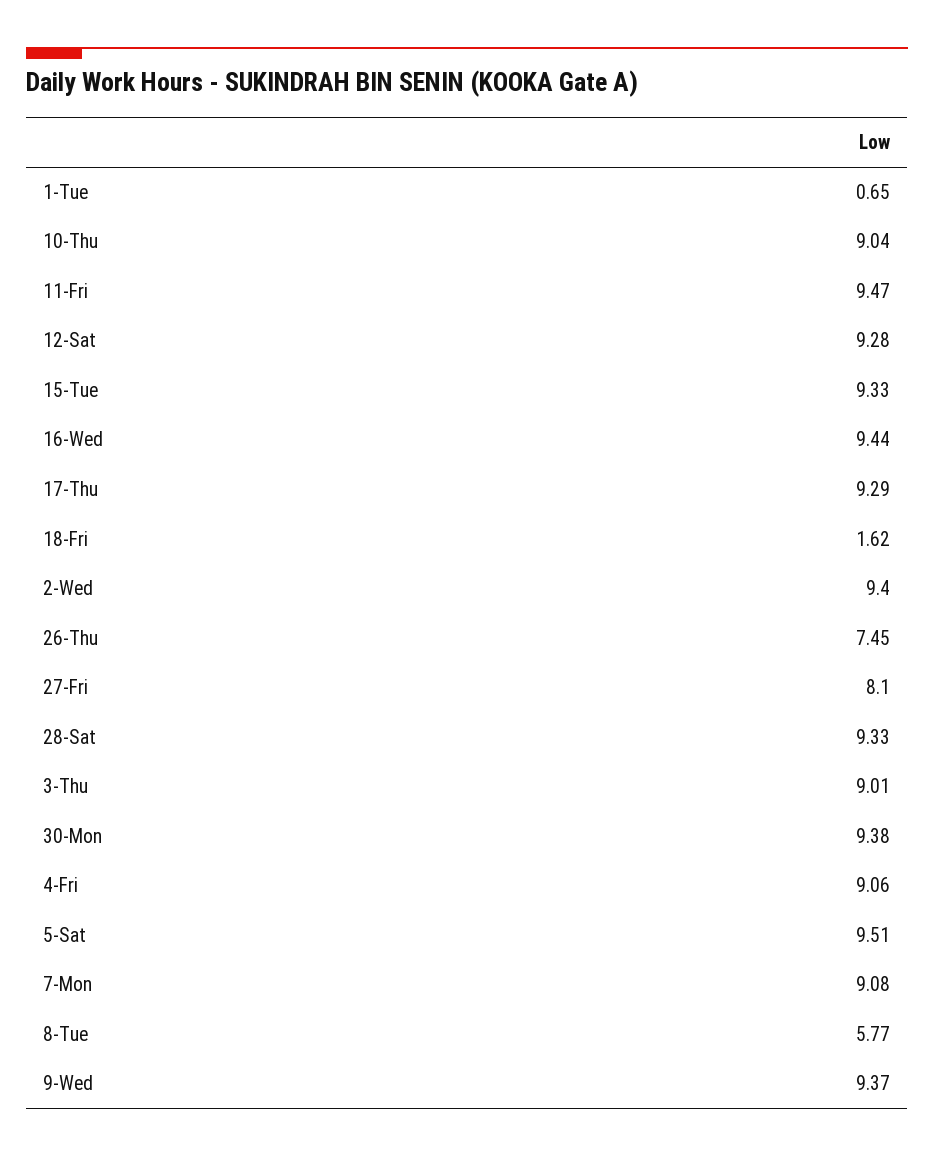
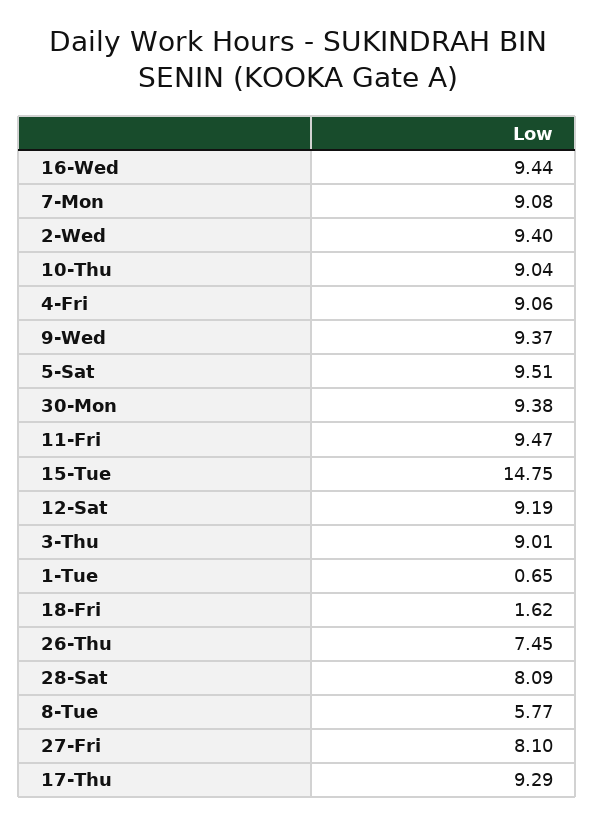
12-Sat: 9.28 -> 9.19
15-Tue: 9.33 -> 14.75
28-Sat: 9.33 -> 8.09

